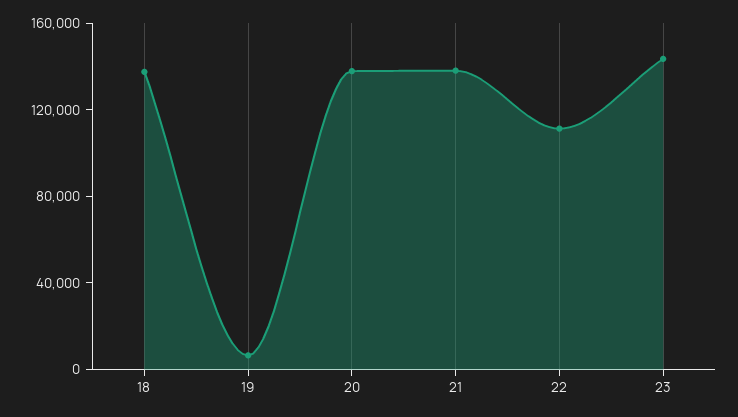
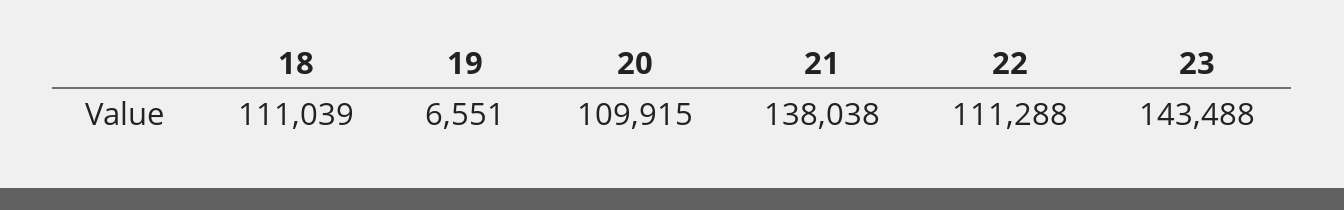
18: 140000 -> 111039
20: 140000 -> 109915

